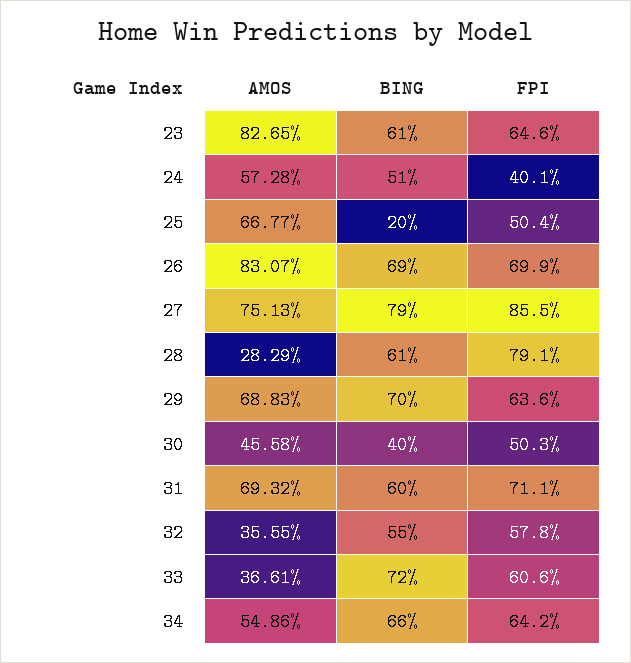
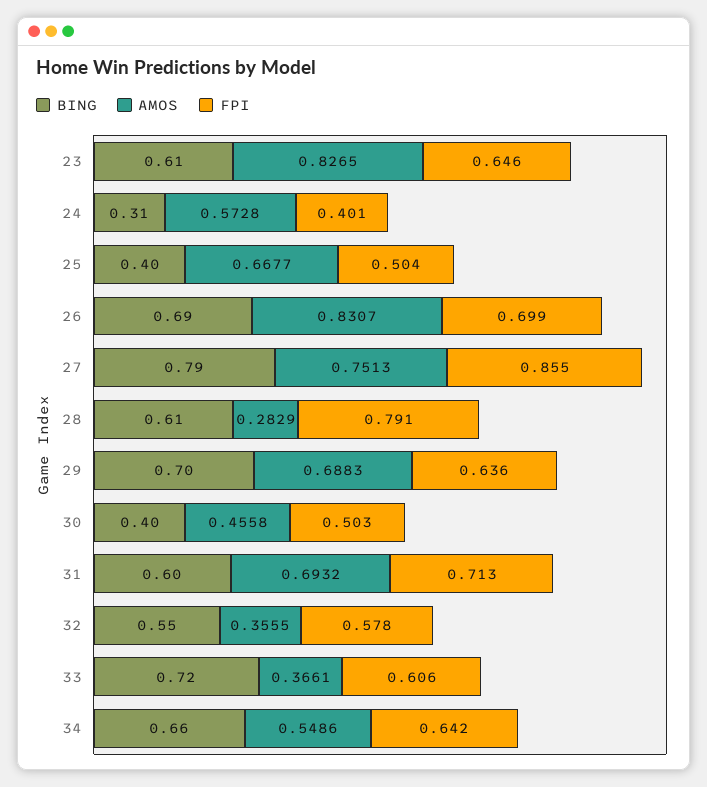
BING, 24: 0.51 -> 0.31
BING, 25: 0.2 -> 0.4
FPI, 31: 0.711 -> 0.713

